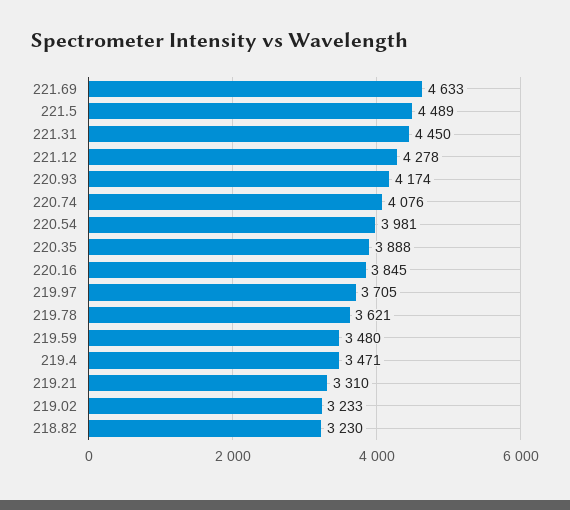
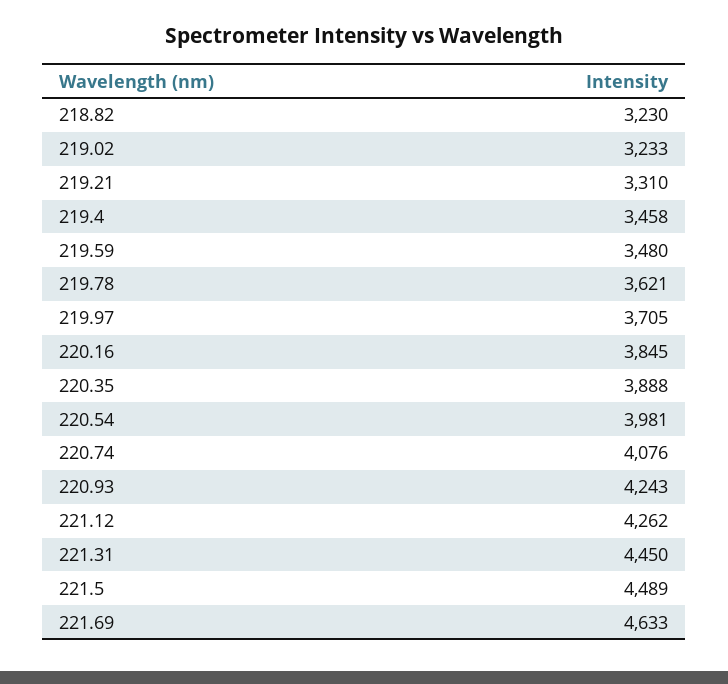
221.12: 4278 -> 4262
220.93: 4174 -> 4243
219.4: 3471 -> 3458

